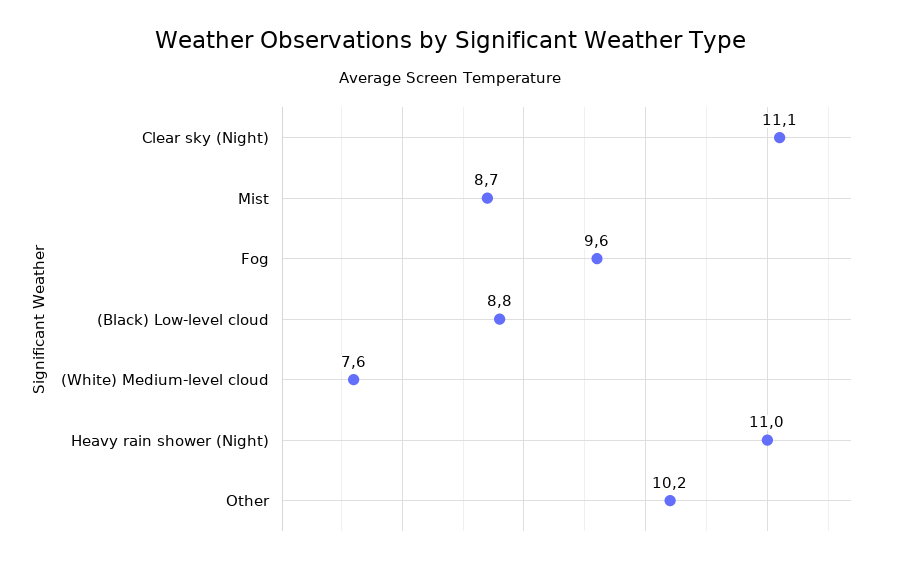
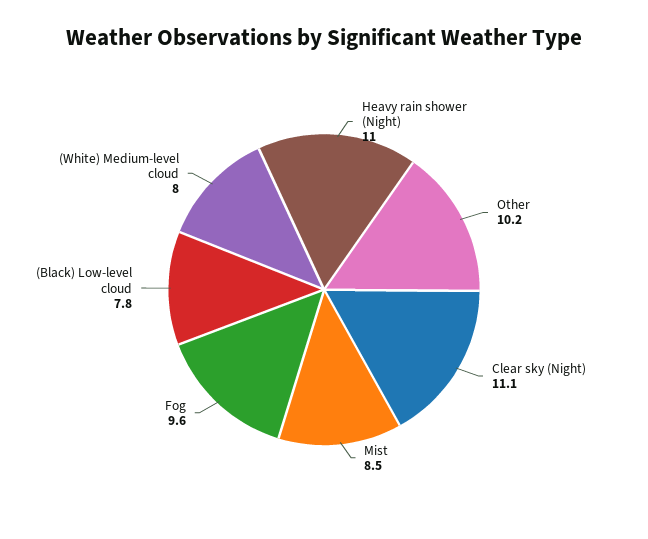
Mist: 8.7 -> 8.5
(Black) Low-level cloud: 8.8 -> 7.8
(White) Medium-level cloud: 7.6 -> 8

